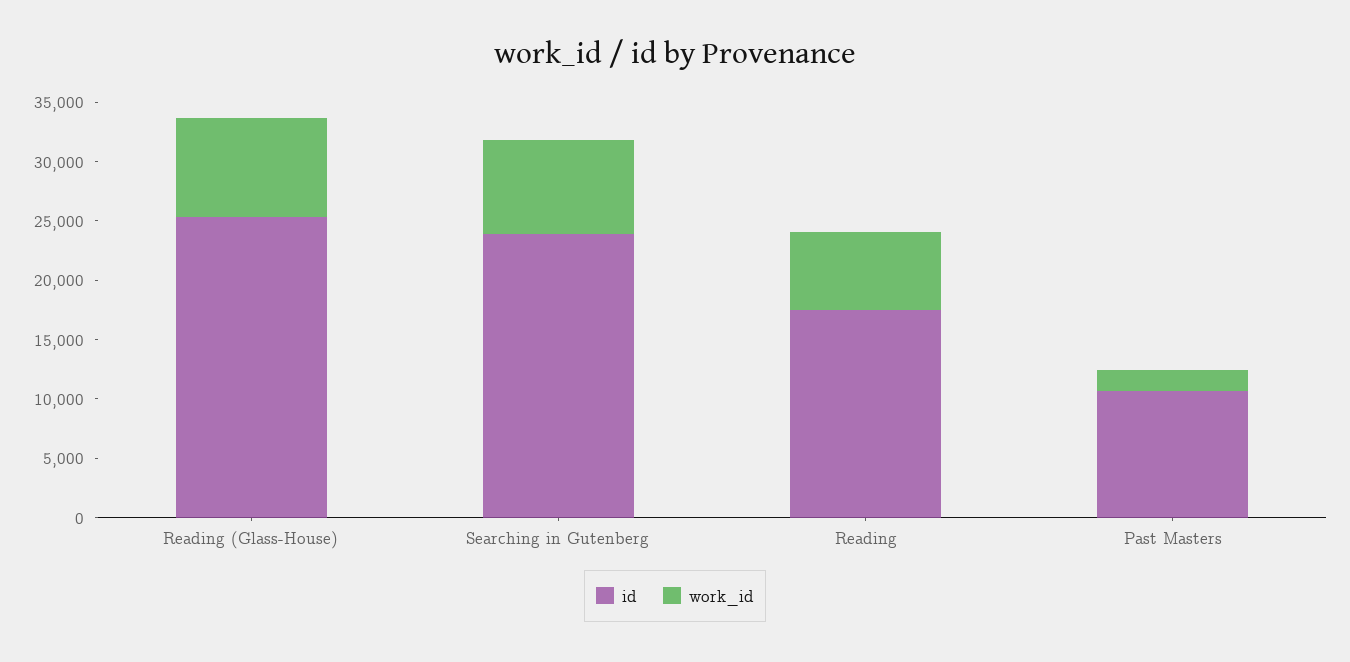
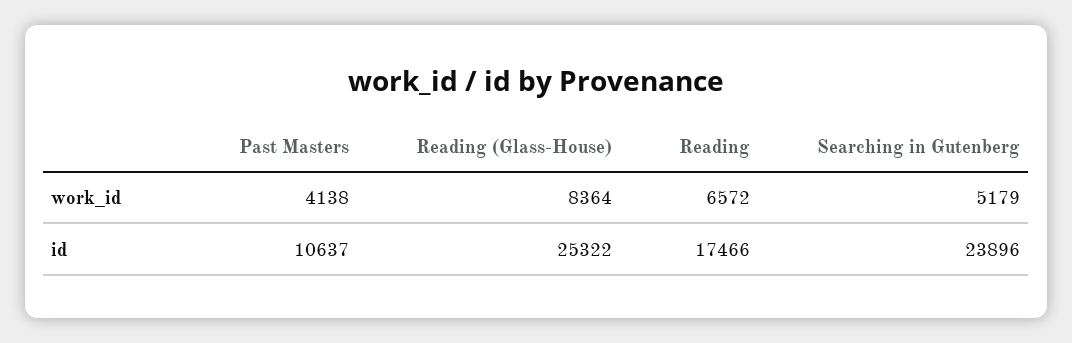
work_id, Searching in Gutenberg: 8000 -> 5179
work_id, Past Masters: 2000 -> 4138

